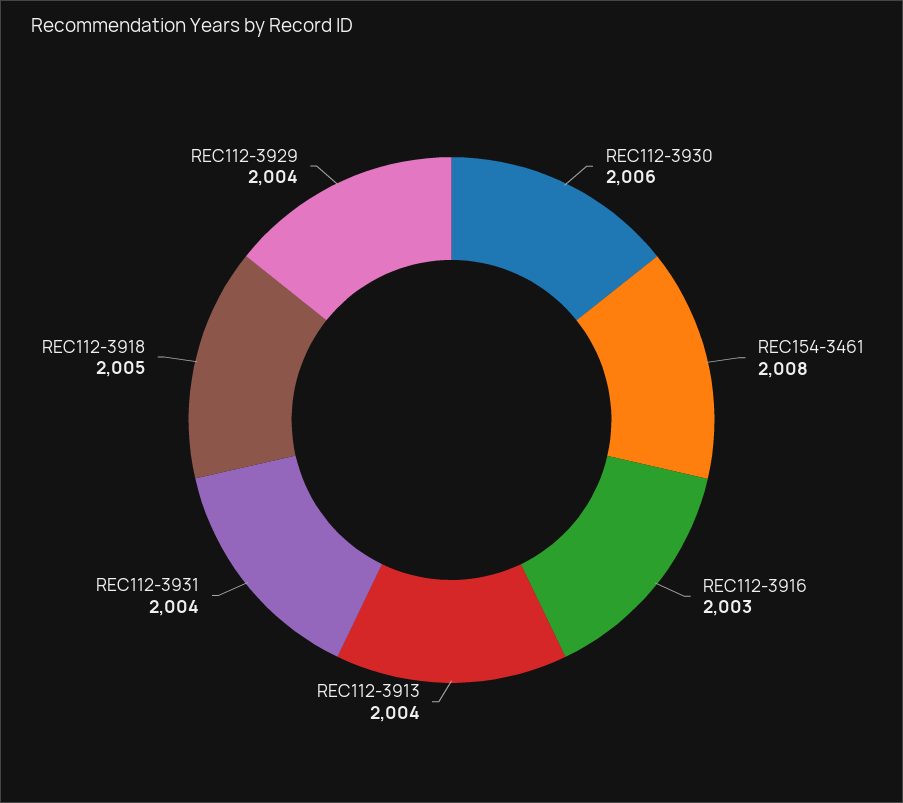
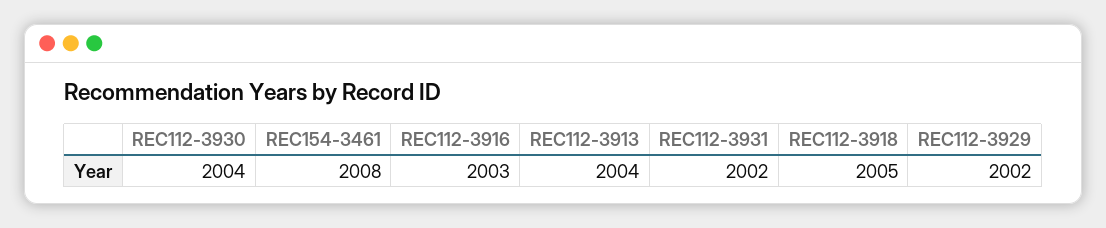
REC112-3930: 2006 -> 2004
REC112-3931: 2004 -> 2002
REC112-3929: 2004 -> 2002

